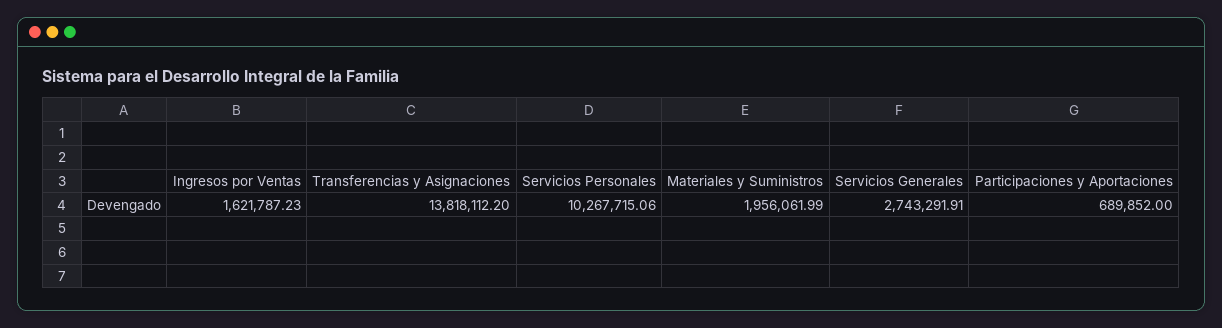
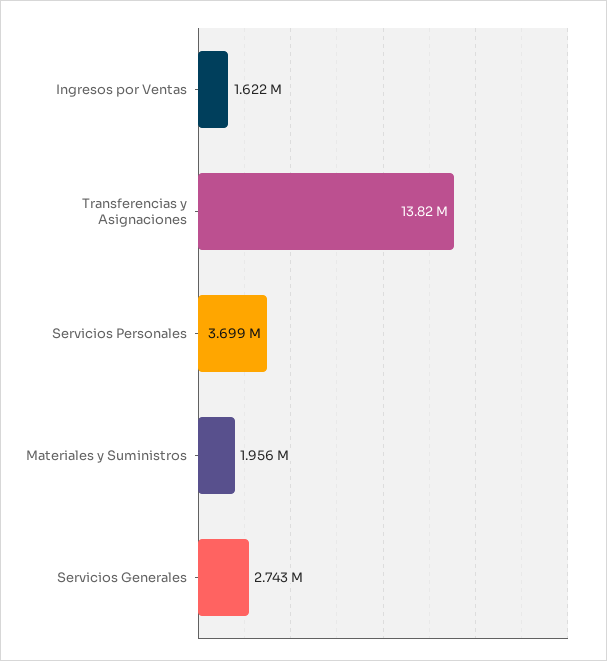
Servicios Personales: 10267715.06 -> 3699000
Participaciones y Aportaciones: 689852 -> none

